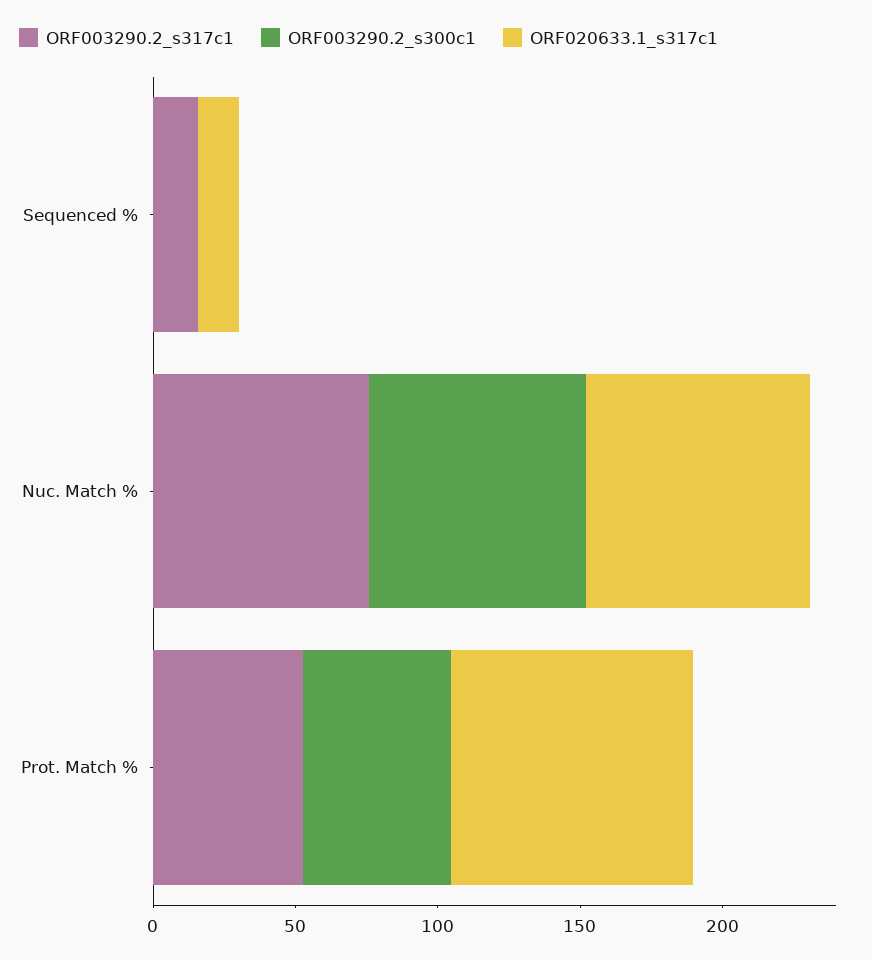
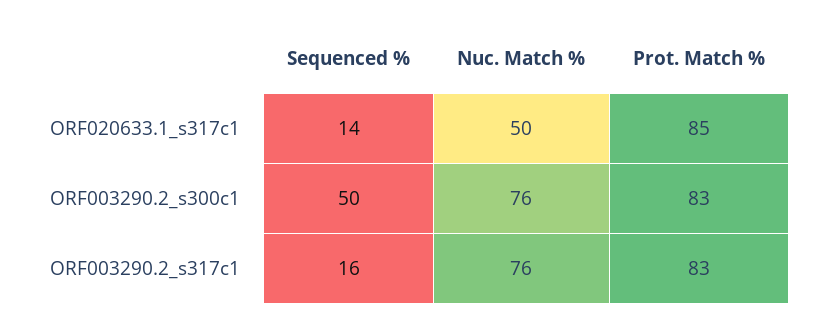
ORF003290.2_s300c1, Sequenced %: 0 -> 50
ORF020633.1_s317c1, Nuc. Match %: 80 -> 50
ORF003290.2_s317c1, Prot. Match %: 50 -> 83
ORF003290.2_s300c1, Prot. Match %: 50 -> 83

